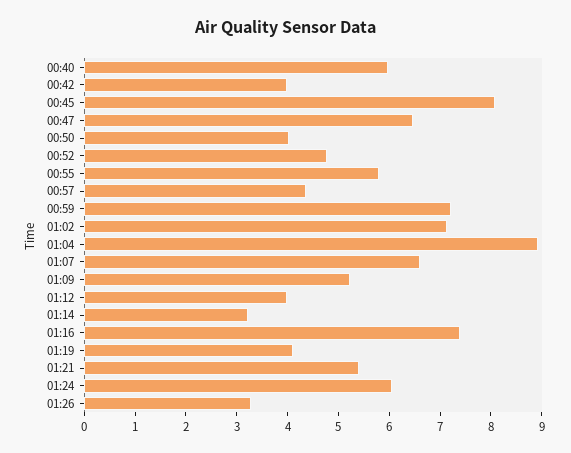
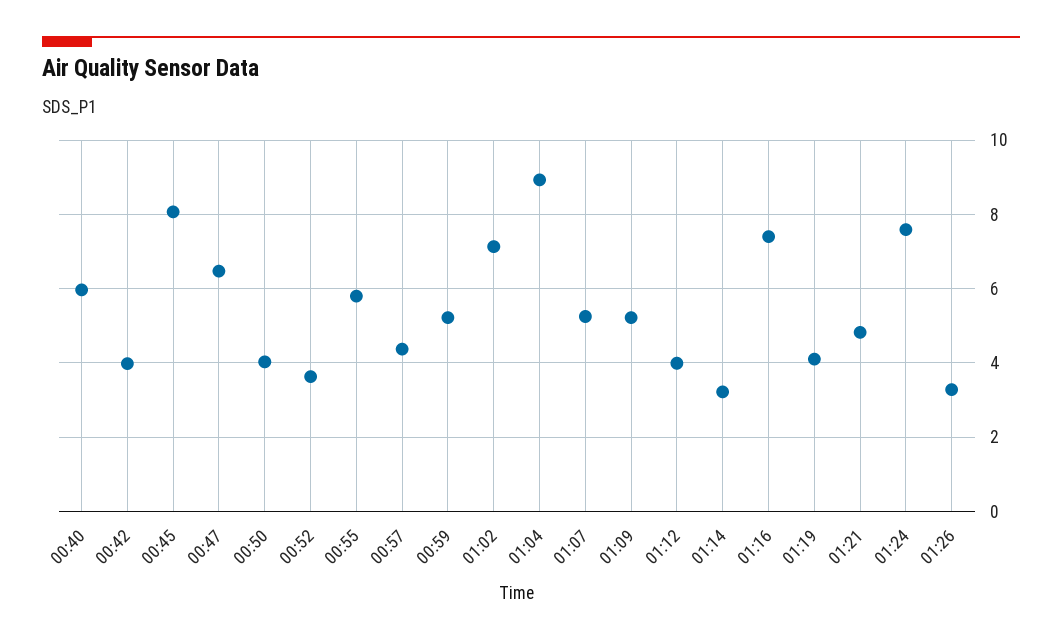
00:52: 4.8 -> 3.6
00:59: 7.2 -> 5.2
01:07: 6.6 -> 5.2
01:21: 5.4 -> 4.8
01:24: 6 -> 7.6

